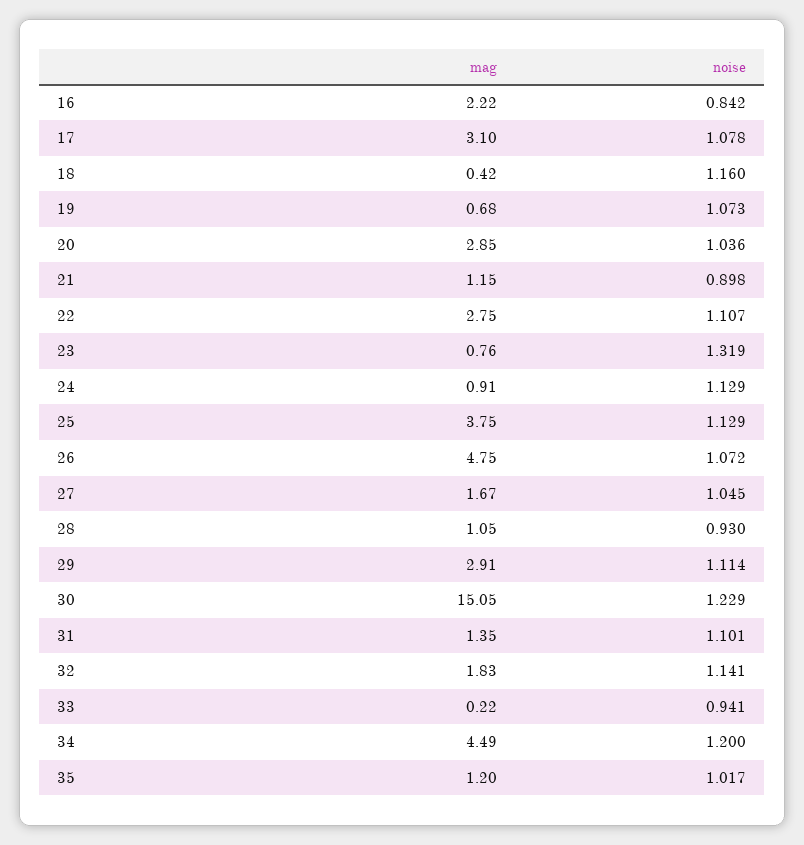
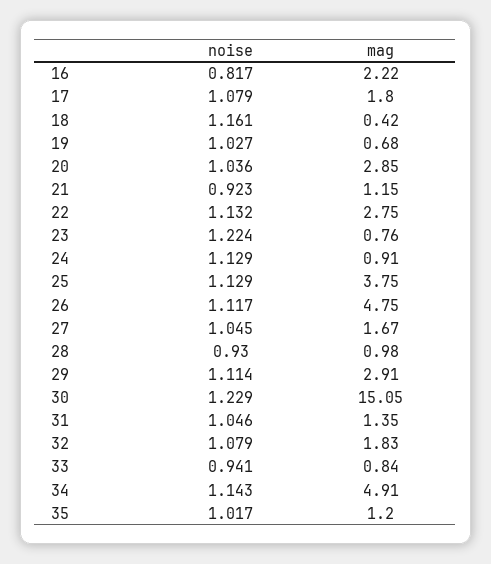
noise, 16: 0.842 -> 0.817
mag, 17: 3.1 -> 1.8
noise, 17: 1.078 -> 1.079
noise, 18: 1.16 -> 1.161
noise, 19: 1.073 -> 1.027
noise, 21: 0.898 -> 0.923
noise, 22: 1.107 -> 1.132
noise, 23: 1.319 -> 1.224
noise, 26: 1.072 -> 1.117
mag, 28: 1.05 -> 0.98
noise, 31: 1.101 -> 1.046
noise, 32: 1.141 -> 1.079
mag, 33: 0.22 -> 0.84
mag, 34: 4.49 -> 4.91
noise, 34: 1.2 -> 1.143

